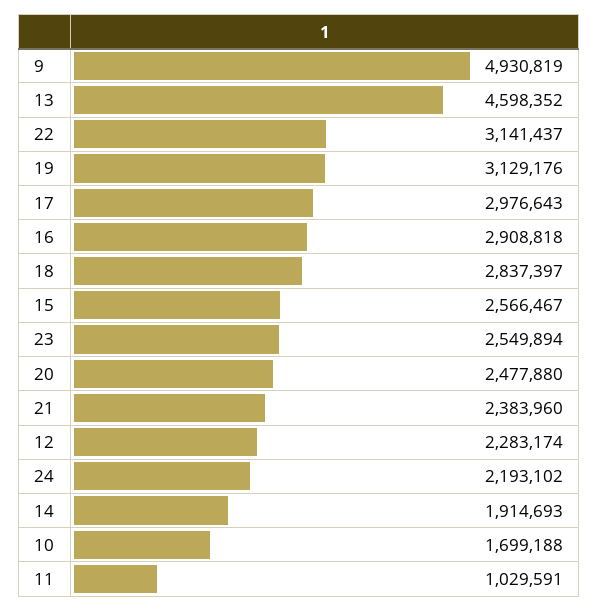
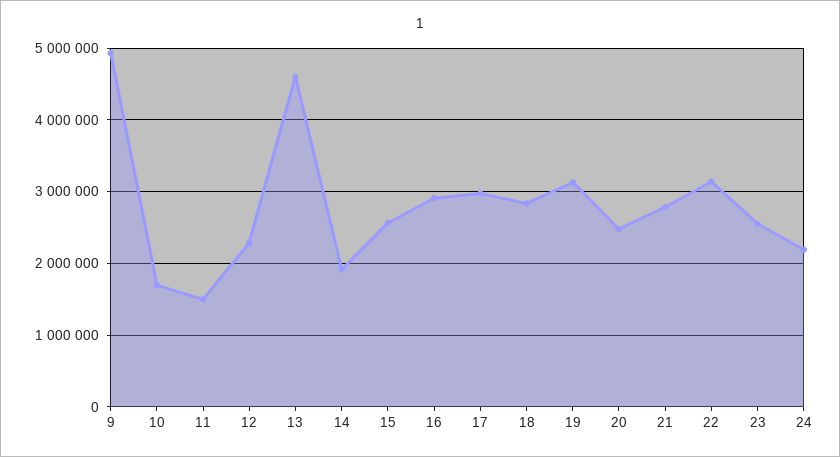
21: 2383960 -> 2800000
11: 1029591 -> 1500000

